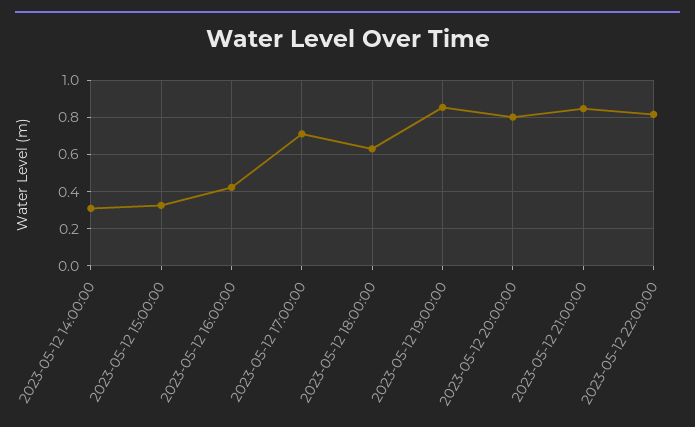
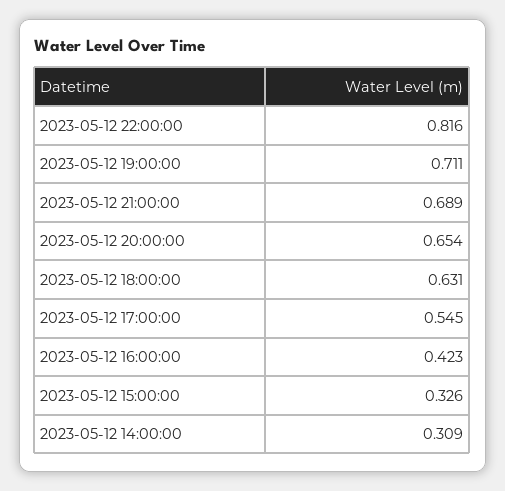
2023-05-12 17:00:00: 0.7 -> 0.545
2023-05-12 19:00:00: 0.85 -> 0.711
2023-05-12 20:00:00: 0.8 -> 0.654
2023-05-12 21:00:00: 0.85 -> 0.689

